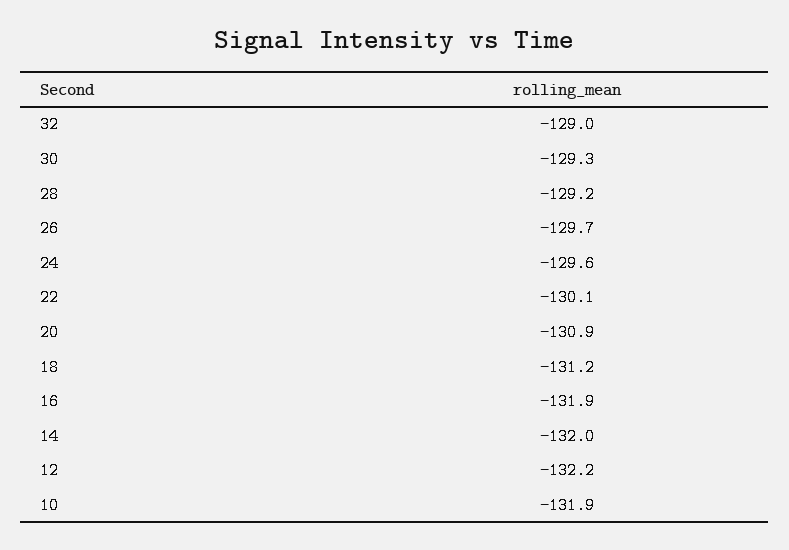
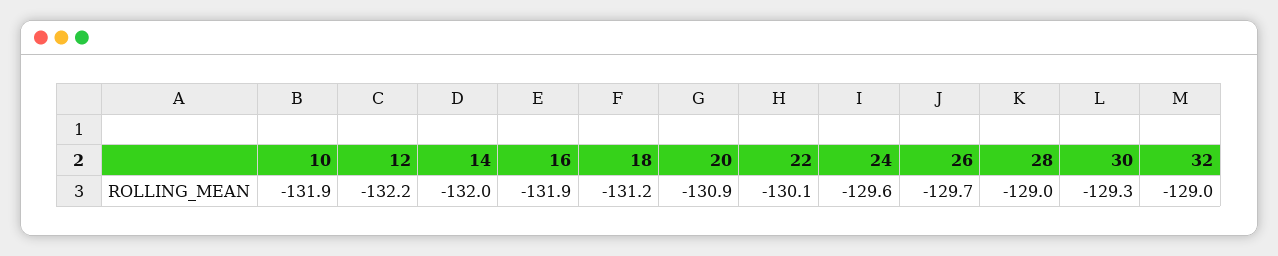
28: -129.2 -> -129

